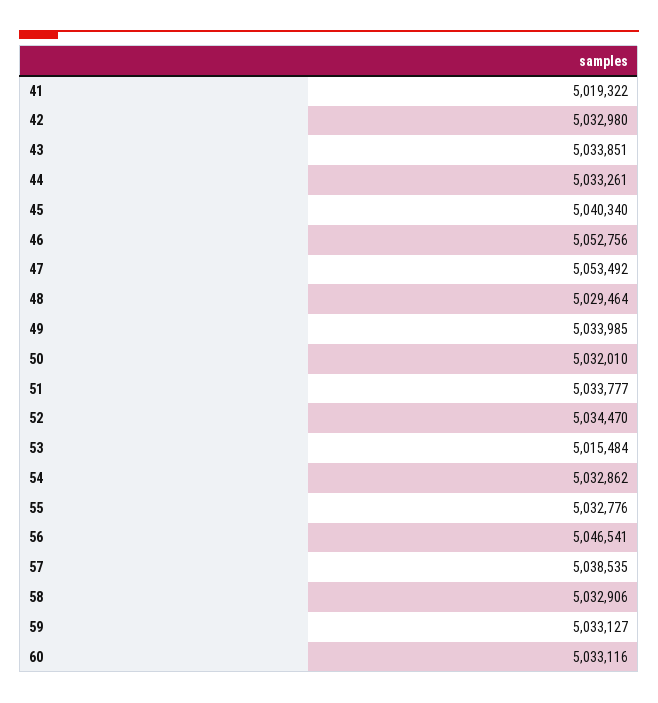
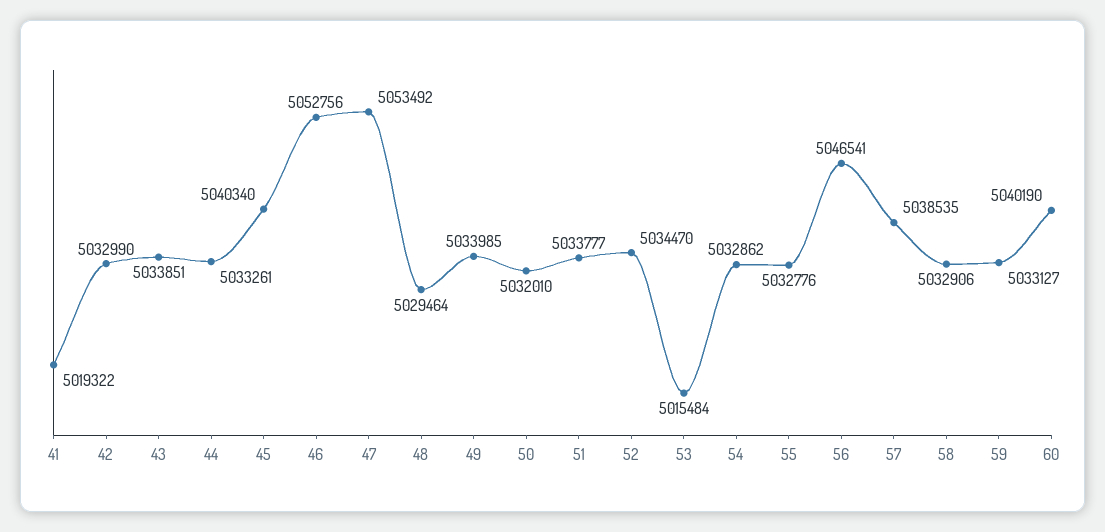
42: 5032980 -> 5032990
60: 5033116 -> 5040190

